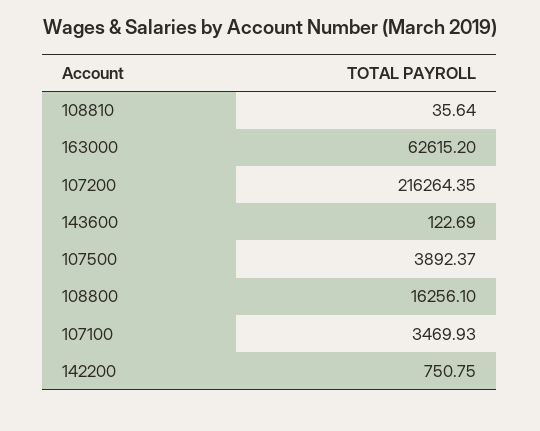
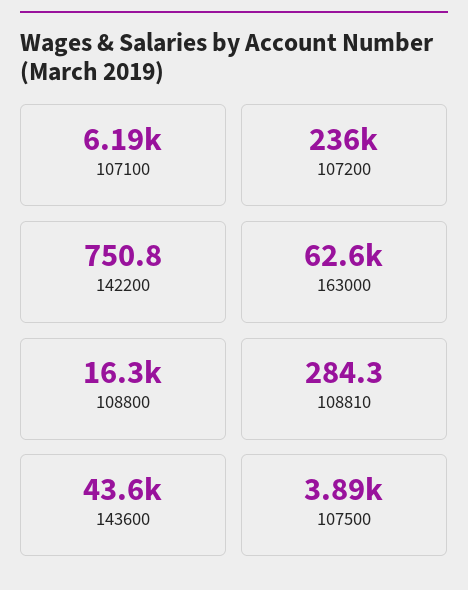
108810: 35.64 -> 284.3
107200: 216264.35 -> 236000
143600: 122.69 -> 43600
107100: 3469.93 -> 6190

